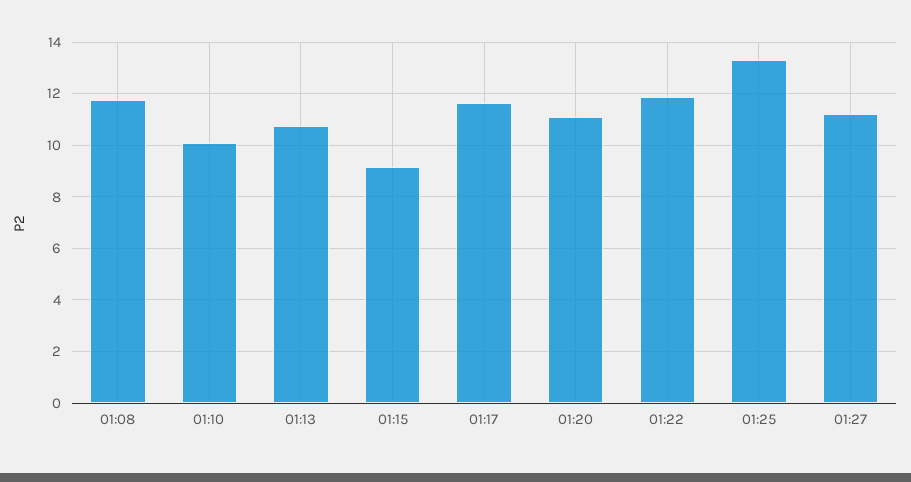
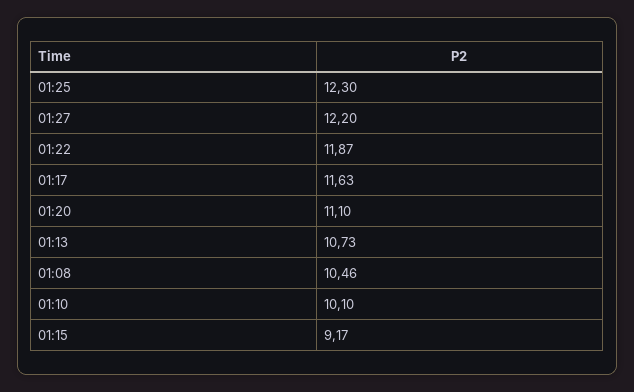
01:08: 11.75 -> 10.46
01:25: 13.25 -> 12.3
01:27: 11.25 -> 12.2

